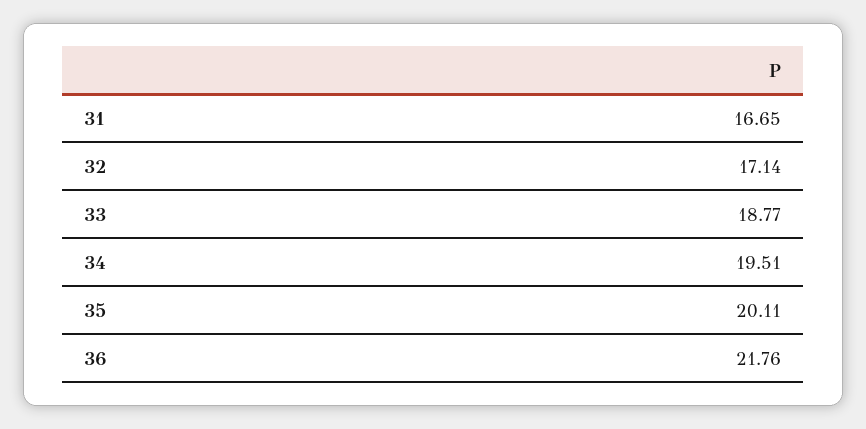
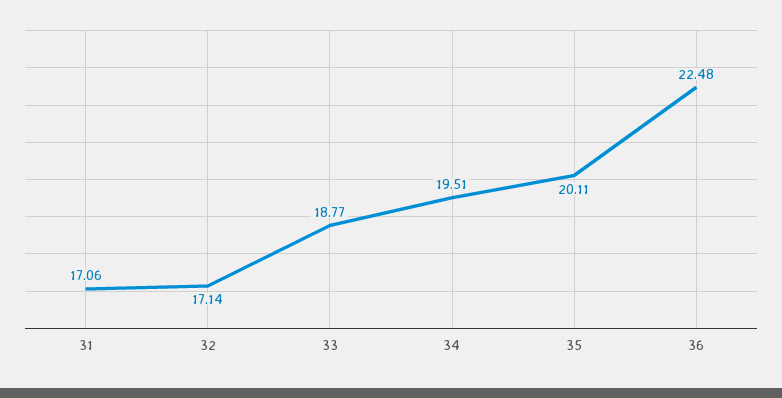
31: 16.65 -> 17.06
36: 21.76 -> 22.48

